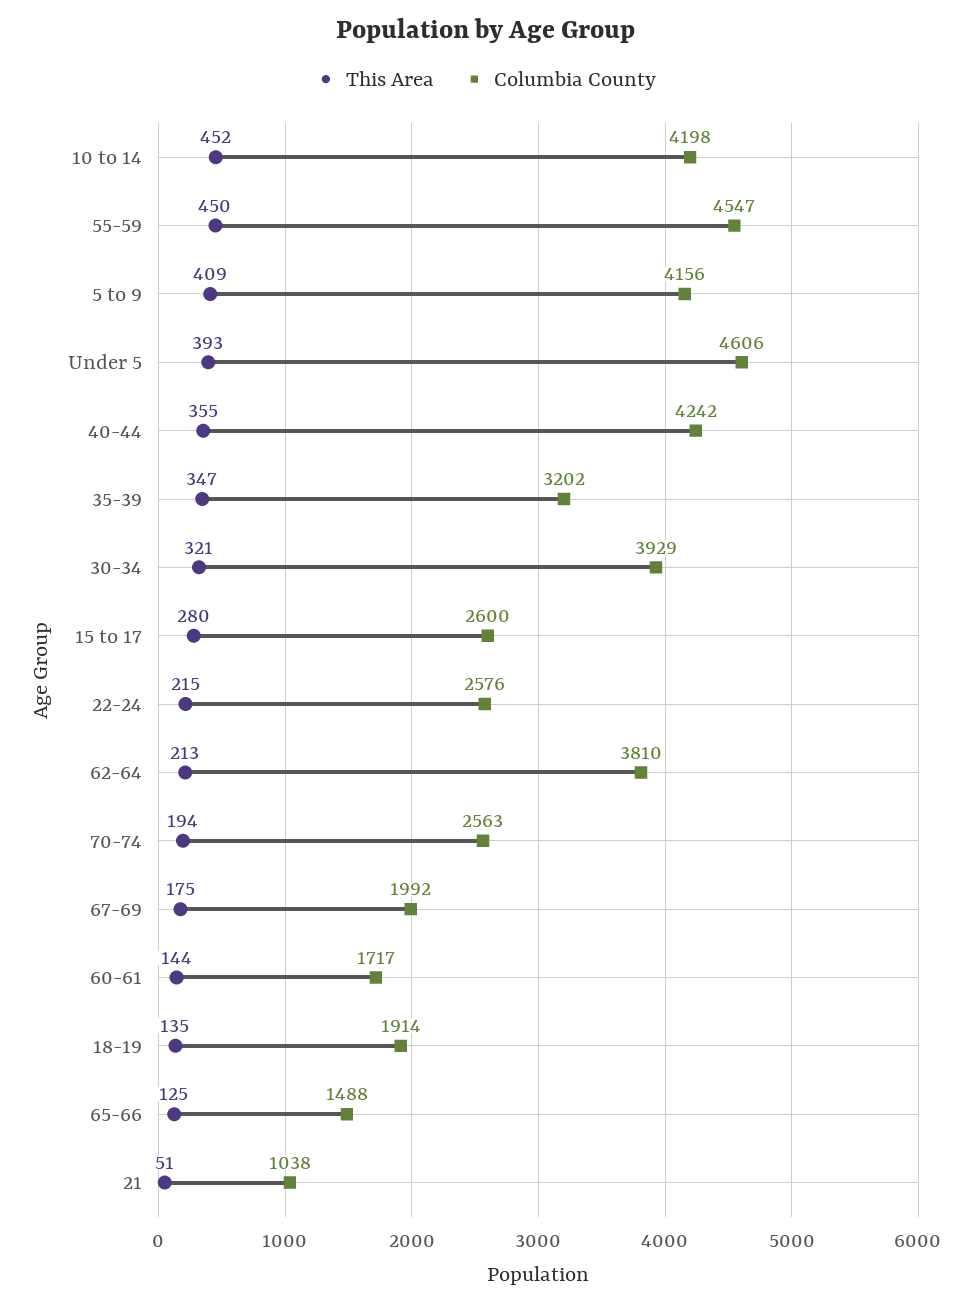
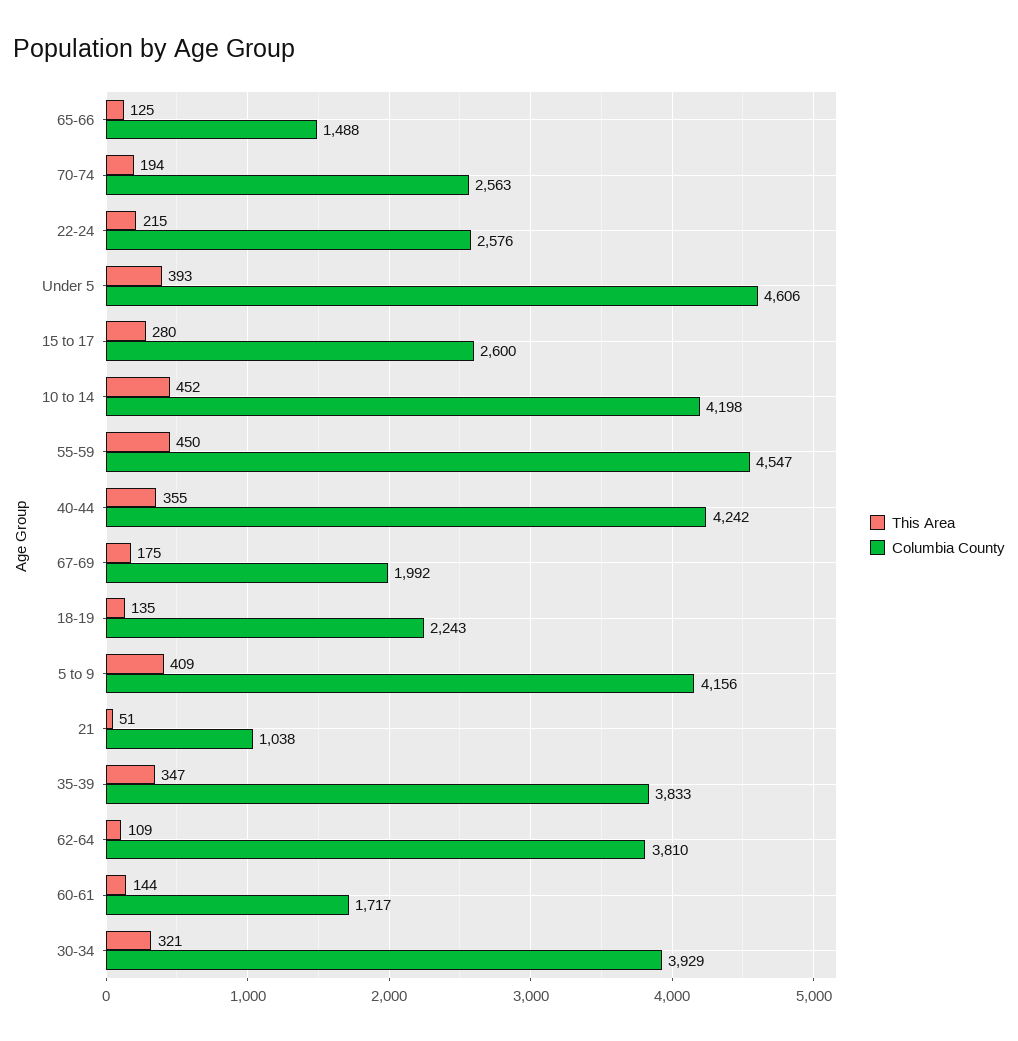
Columbia County, 35-39: 3202 -> 3833
This Area, 62-64: 213 -> 109
Columbia County, 18-19: 1914 -> 2243

